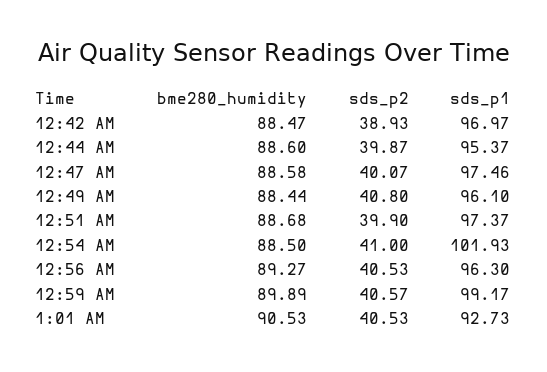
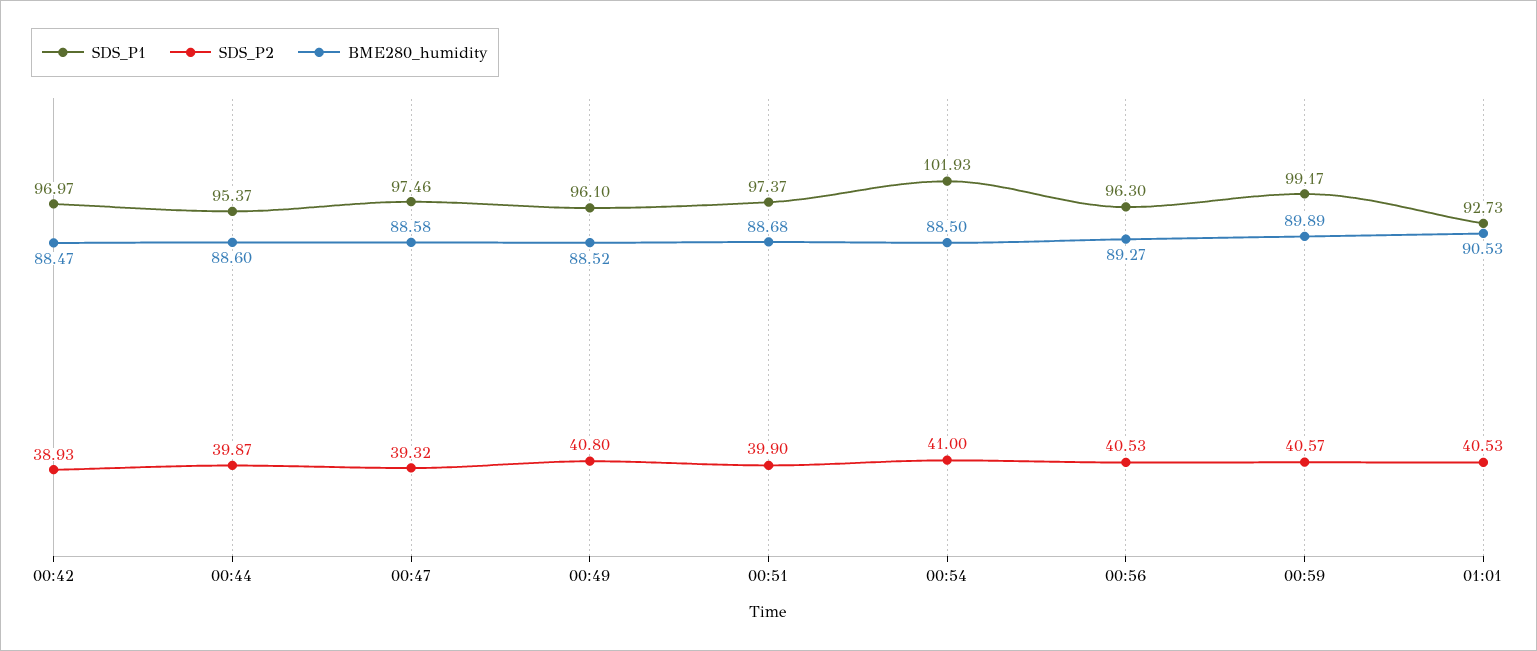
sds_p2, 12:47 AM: 40.07 -> 39.32
bme280_humidity, 12:49 AM: 88.44 -> 88.52

